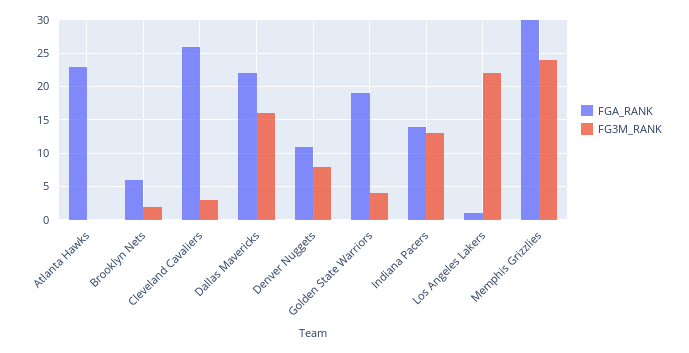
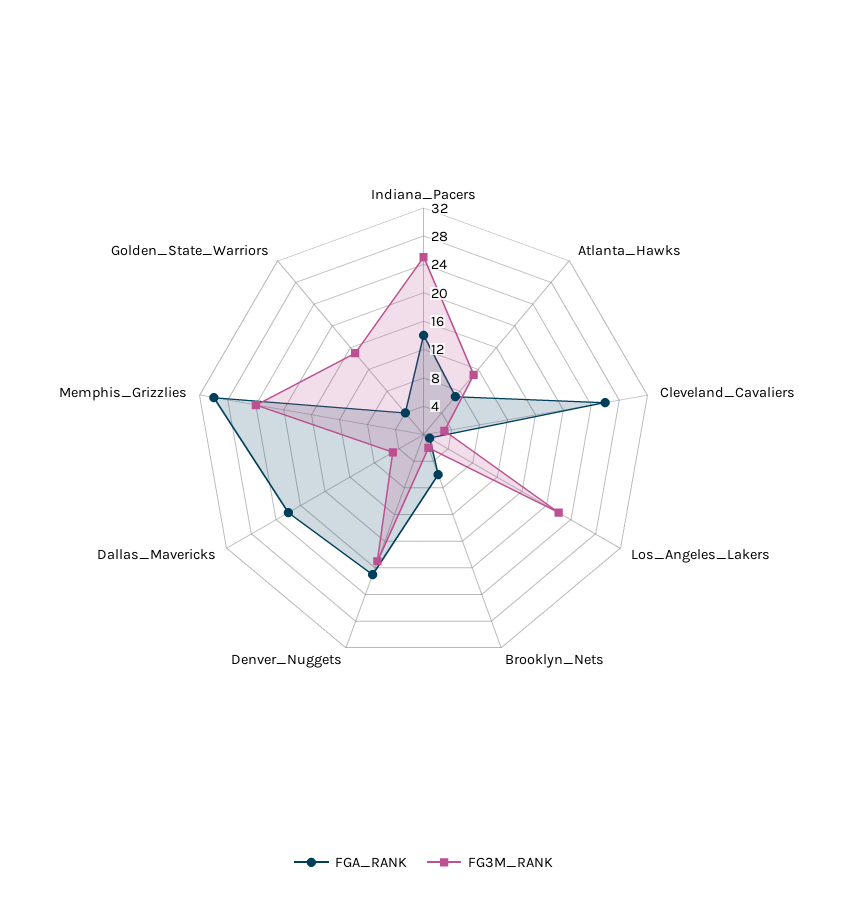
FGA_RANK, Atlanta Hawks: 23 -> 8
FG3M_RANK, Atlanta Hawks: 0 -> 12
FG3M_RANK, Dallas Mavericks: 16 -> 4
FGA_RANK, Denver Nuggets: 11 -> 20
FG3M_RANK, Denver Nuggets: 8 -> 20
FGA_RANK, Golden State Warriors: 19 -> 4
FG3M_RANK, Golden State Warriors: 4 -> 16
FG3M_RANK, Indiana Pacers: 13 -> 24

